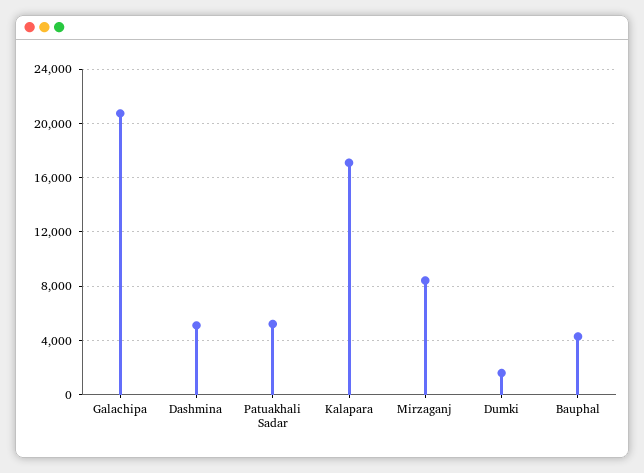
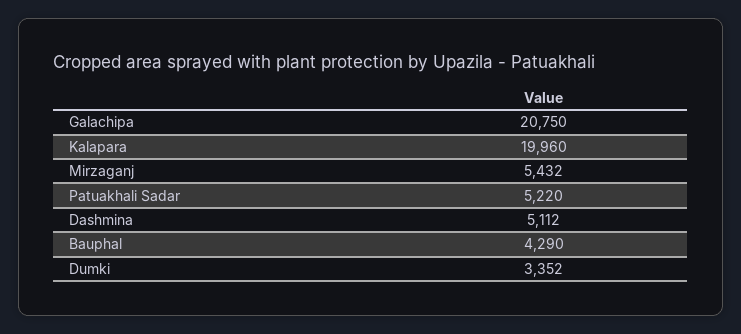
Kalapara: 17000 -> 19960
Mirzaganj: 8500 -> 5432
Dumki: 1500 -> 3352

